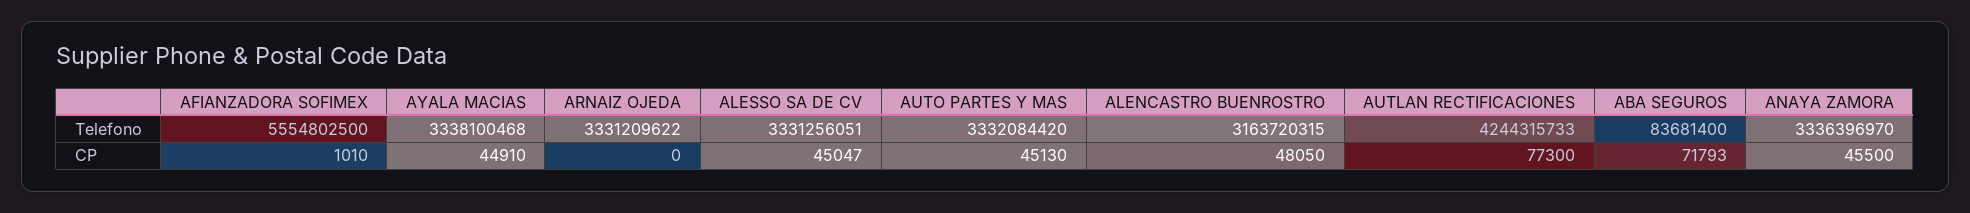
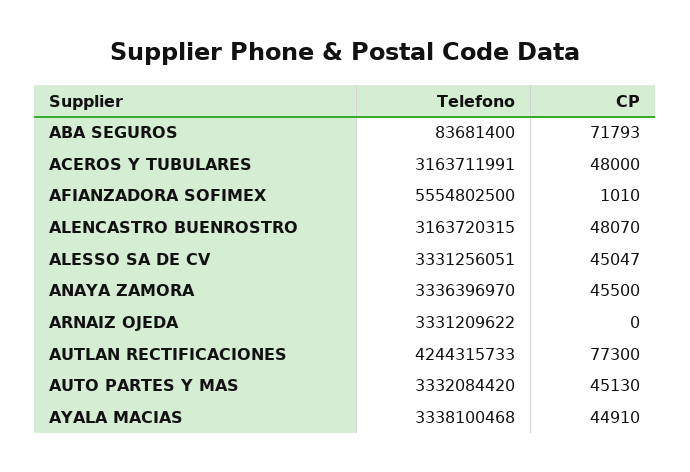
ALENCASTRO BUENROSTRO, CP: 48050 -> 48070
ACEROS Y TUBULARES, Telefono: none -> 3163711991
ACEROS Y TUBULARES, CP: none -> 48000

